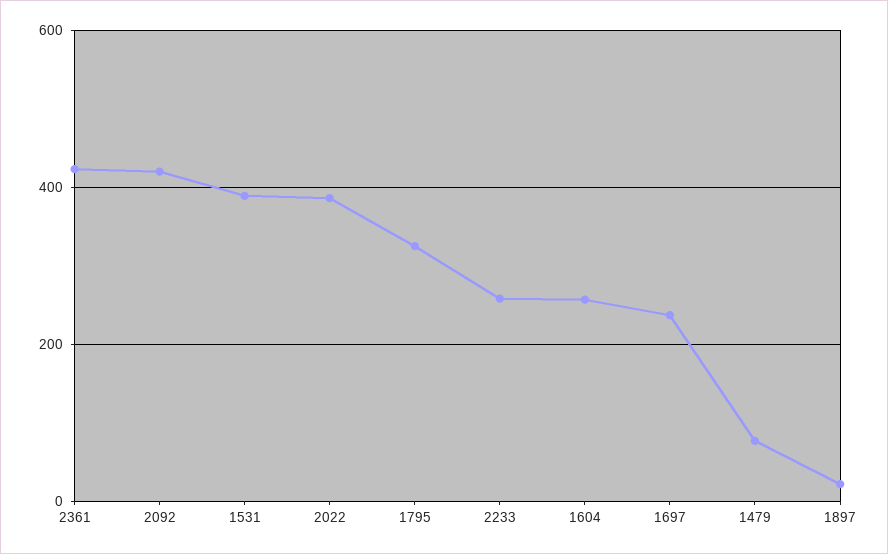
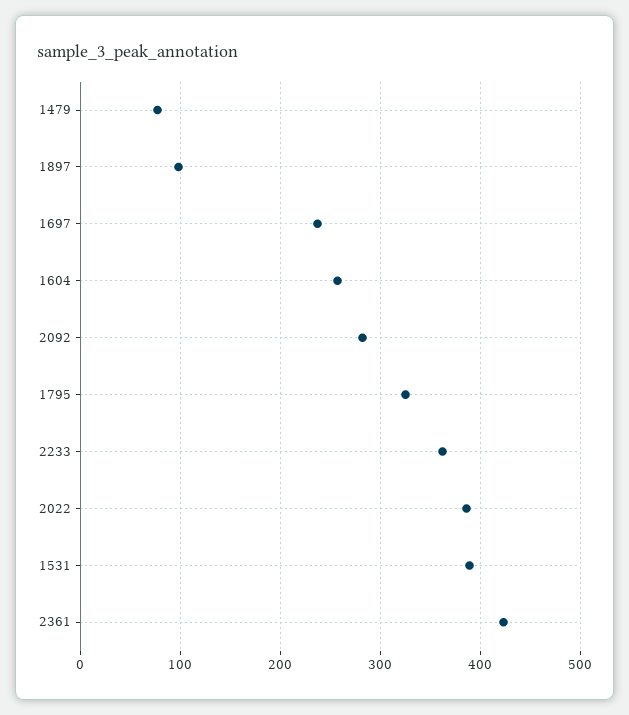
2092: 420 -> 280
2233: 260 -> 360
1897: 20 -> 100

